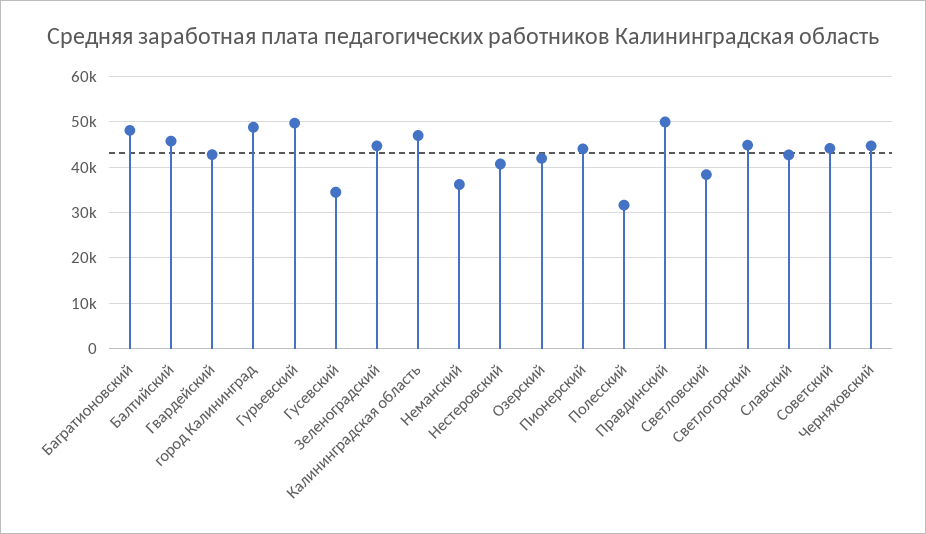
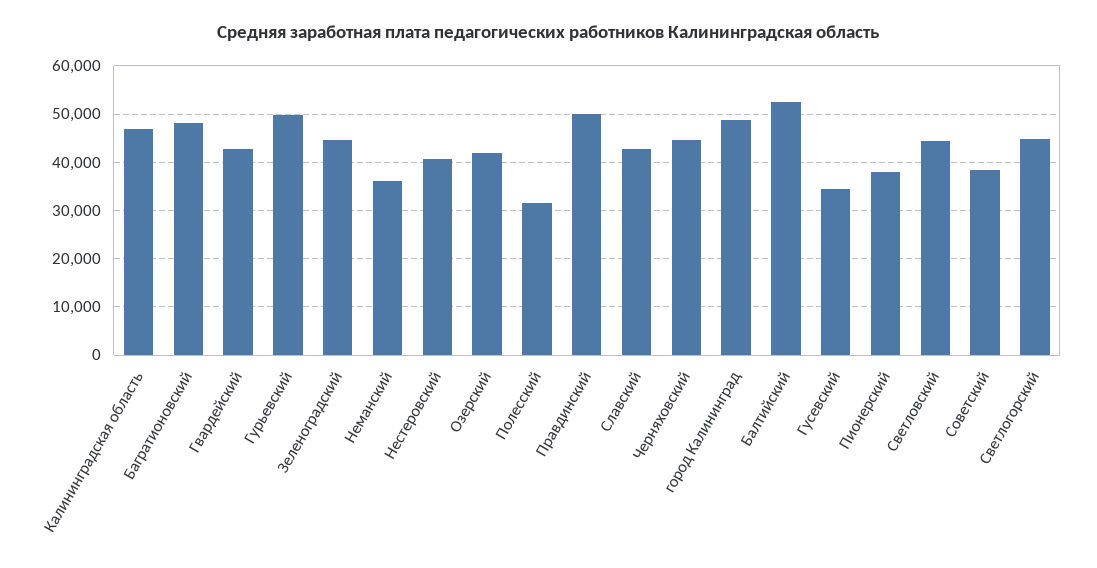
Балтийский: 46000 -> 52000
Пионерский: 44000 -> 38000
Светловский: 38000 -> 44000
Советский: 44000 -> 38000

